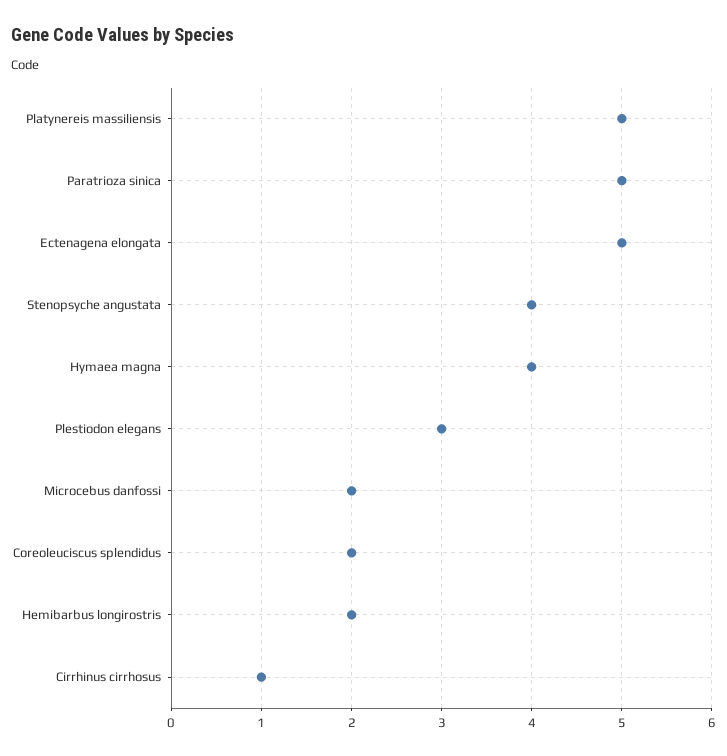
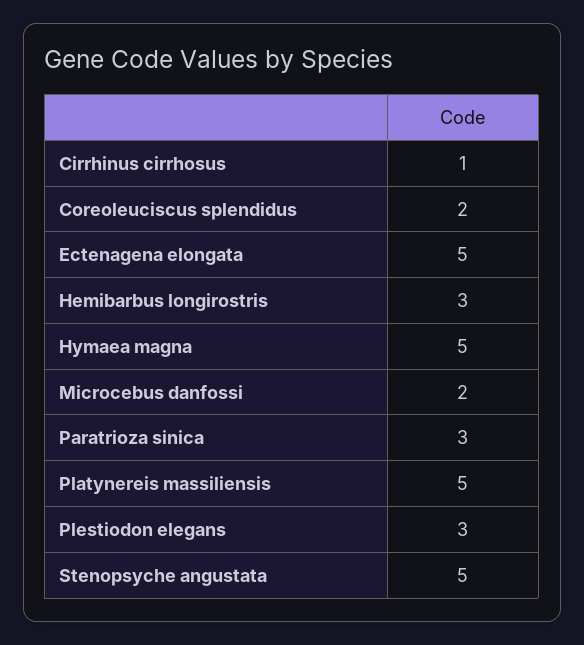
Paratrioza sinica: 5 -> 3
Stenopsyche angustata: 4 -> 5
Hymaea magna: 4 -> 5
Hemibarbus longirostris: 2 -> 3

